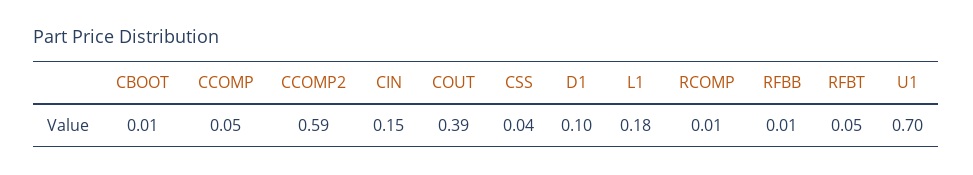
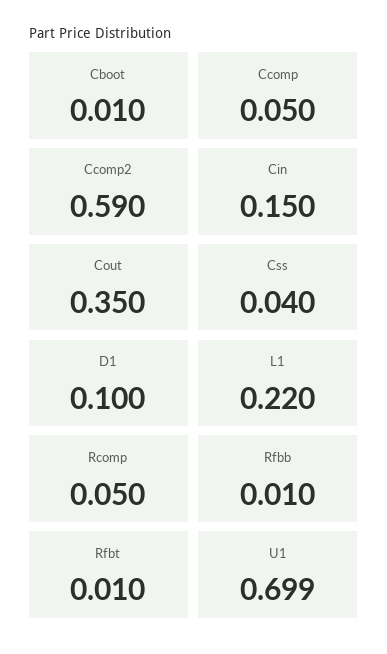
COUT: 0.39 -> 0.35
L1: 0.18 -> 0.22
RCOMP: 0.01 -> 0.05
RFBT: 0.05 -> 0.01

